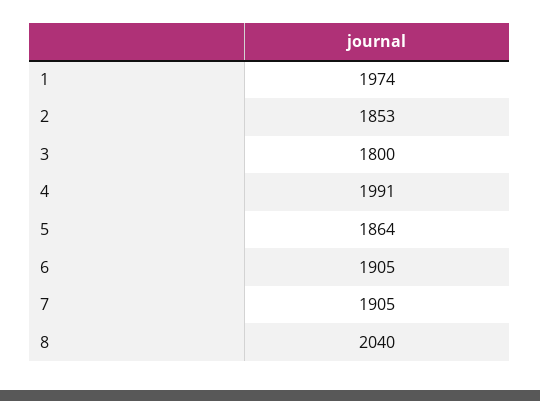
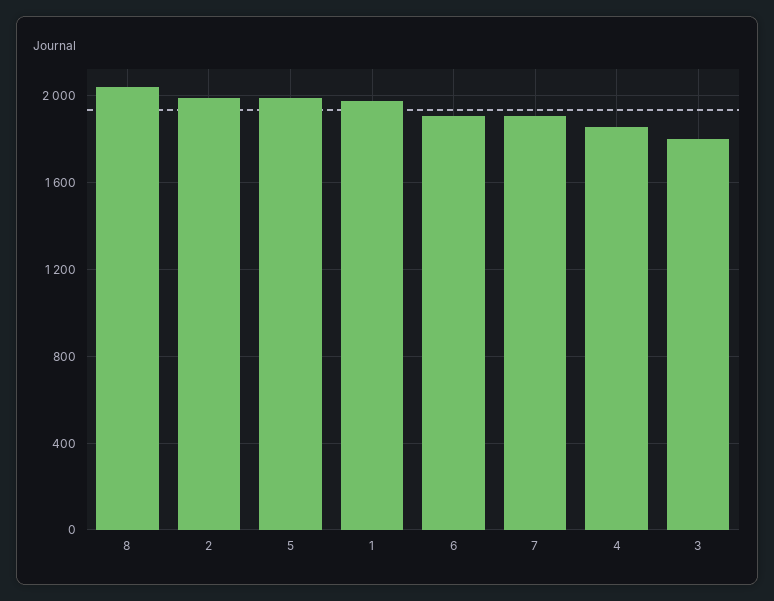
2: 1853 -> 2000
4: 1991 -> 1850
5: 1864 -> 2000

